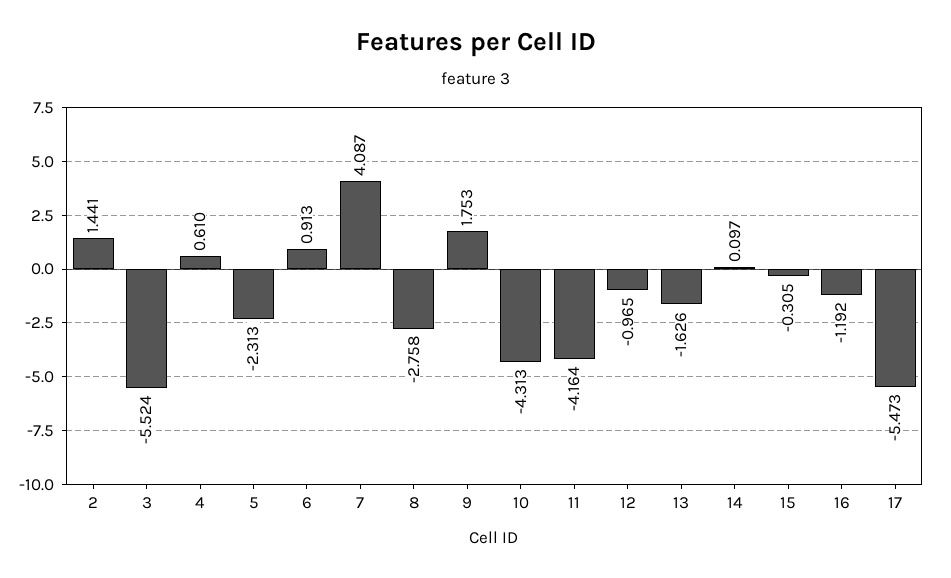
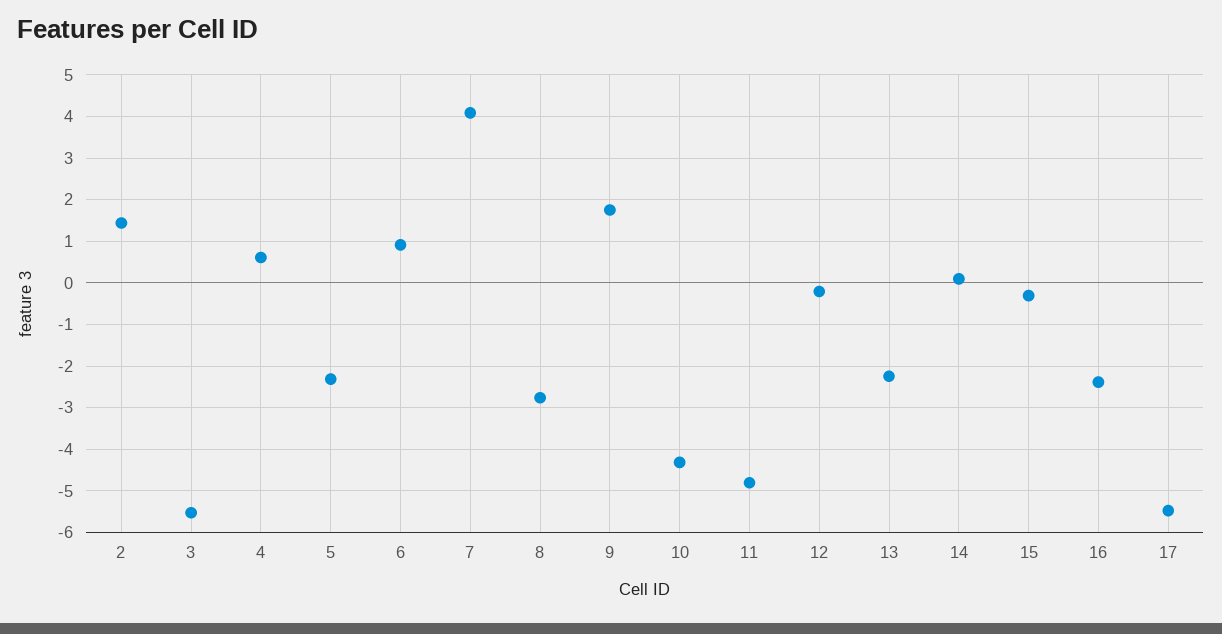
11: -4.164 -> -4.8
12: -0.965 -> -0.2
13: -1.626 -> -2.2
16: -1.192 -> -2.4

